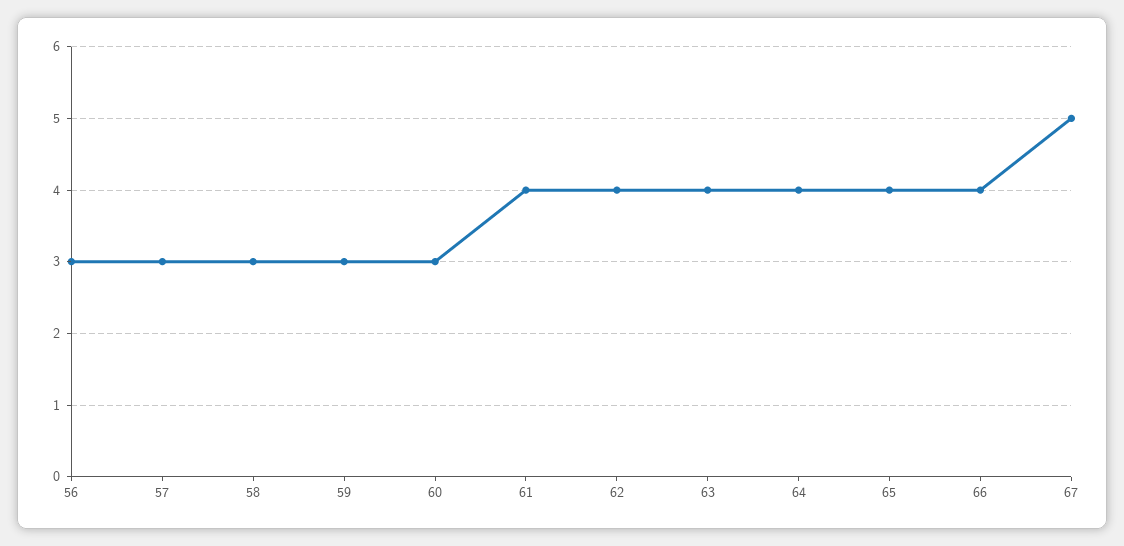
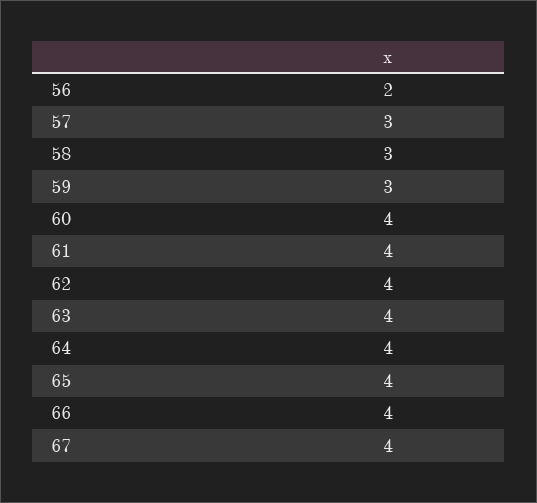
56: 3 -> 2
60: 3 -> 4
67: 5 -> 4

